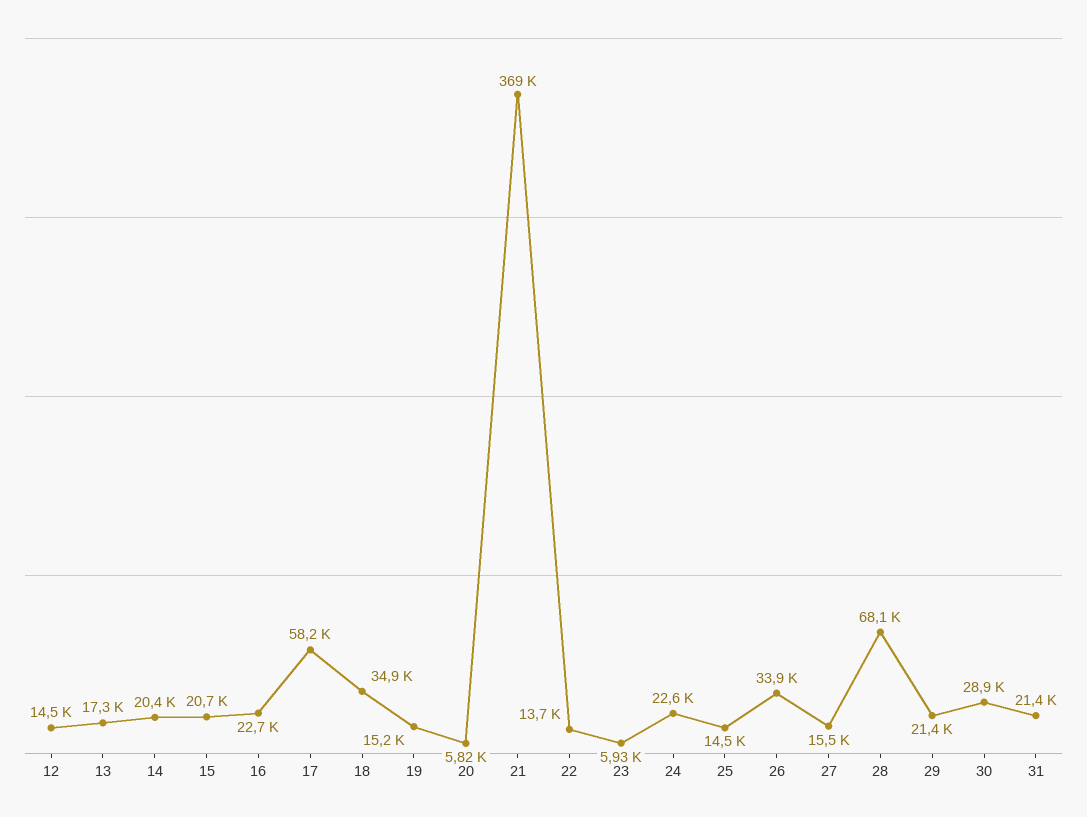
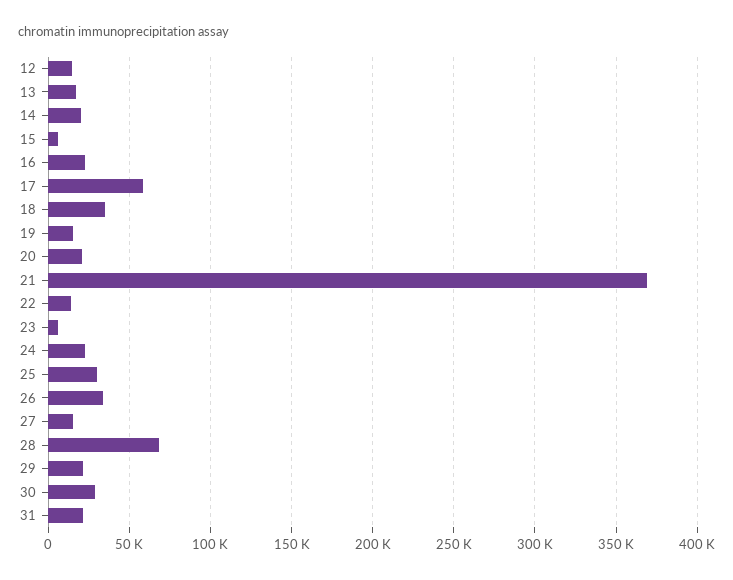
15: 20700 -> 5000
20: 5820 -> 20000
25: 14500 -> 30000

